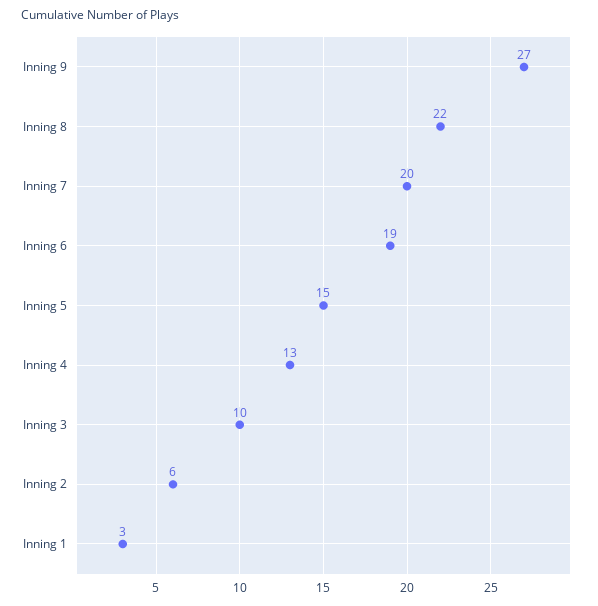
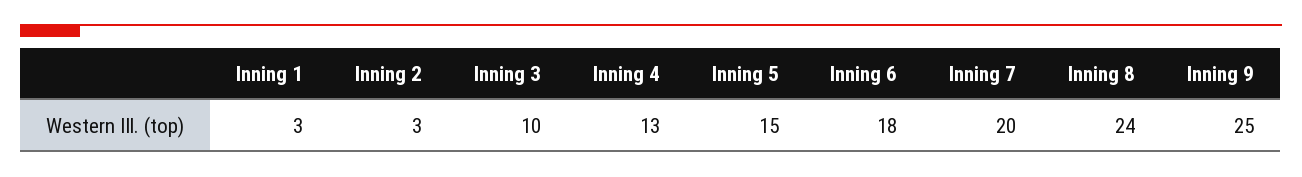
Inning 9: 27 -> 25
Inning 8: 22 -> 24
Inning 6: 19 -> 18
Inning 2: 6 -> 3

